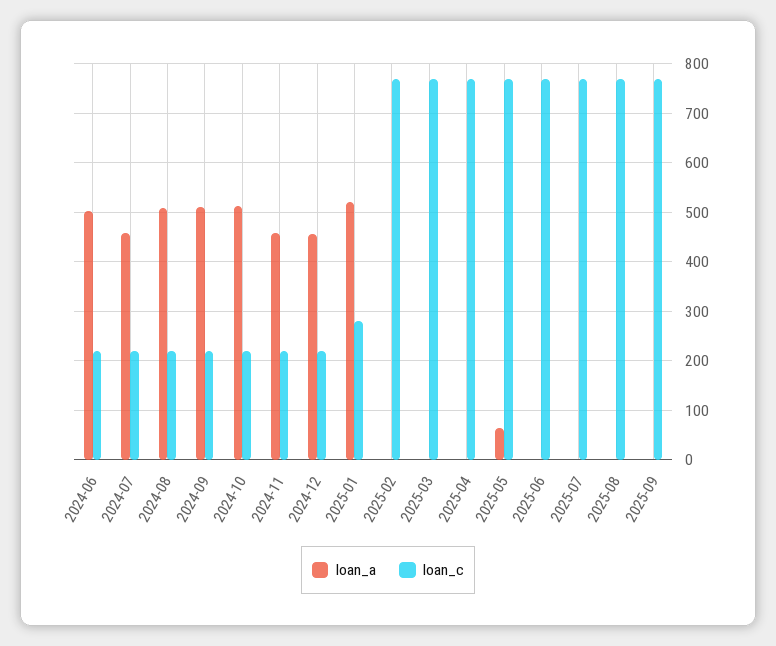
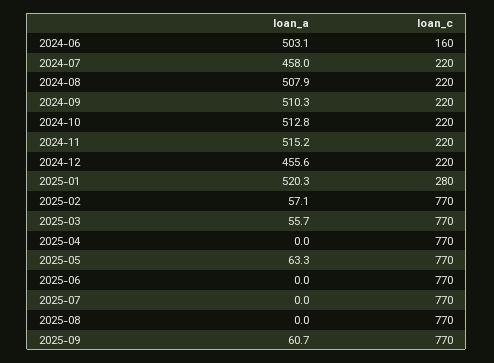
loan_c, 2024-06: 220 -> 160
loan_a, 2024-11: 460 -> 515.2
loan_a, 2025-02: 0 -> 57.1
loan_a, 2025-03: 0 -> 55.7
loan_a, 2025-09: 0 -> 60.7

